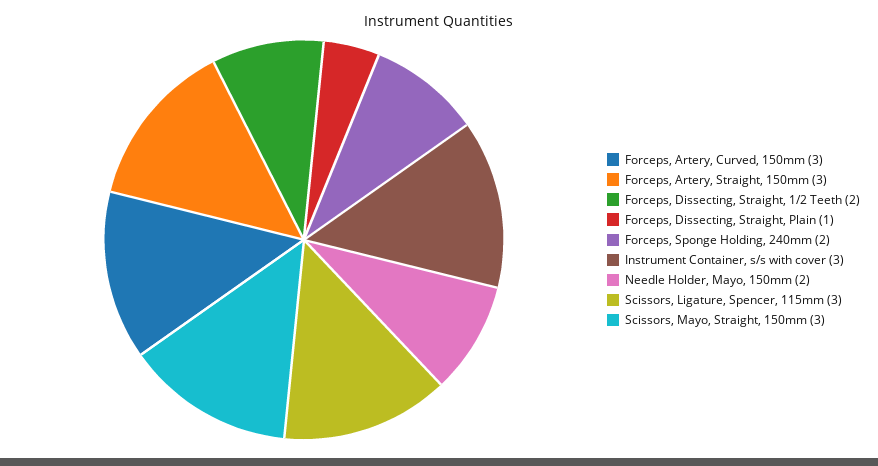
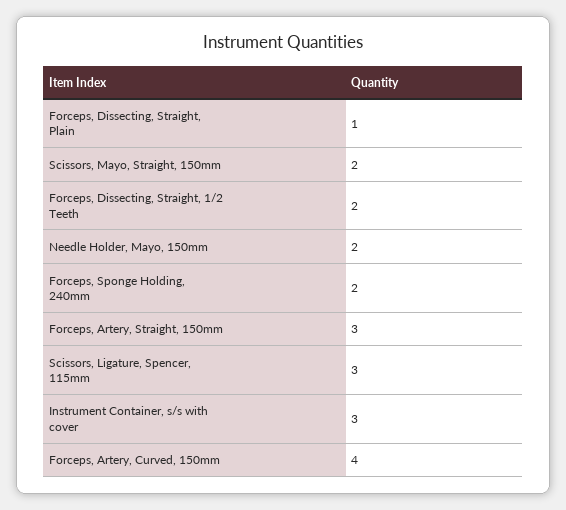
Forceps, Artery, Curved, 150mm: 3 -> 4
Scissors, Mayo, Straight, 150mm: 3 -> 2

